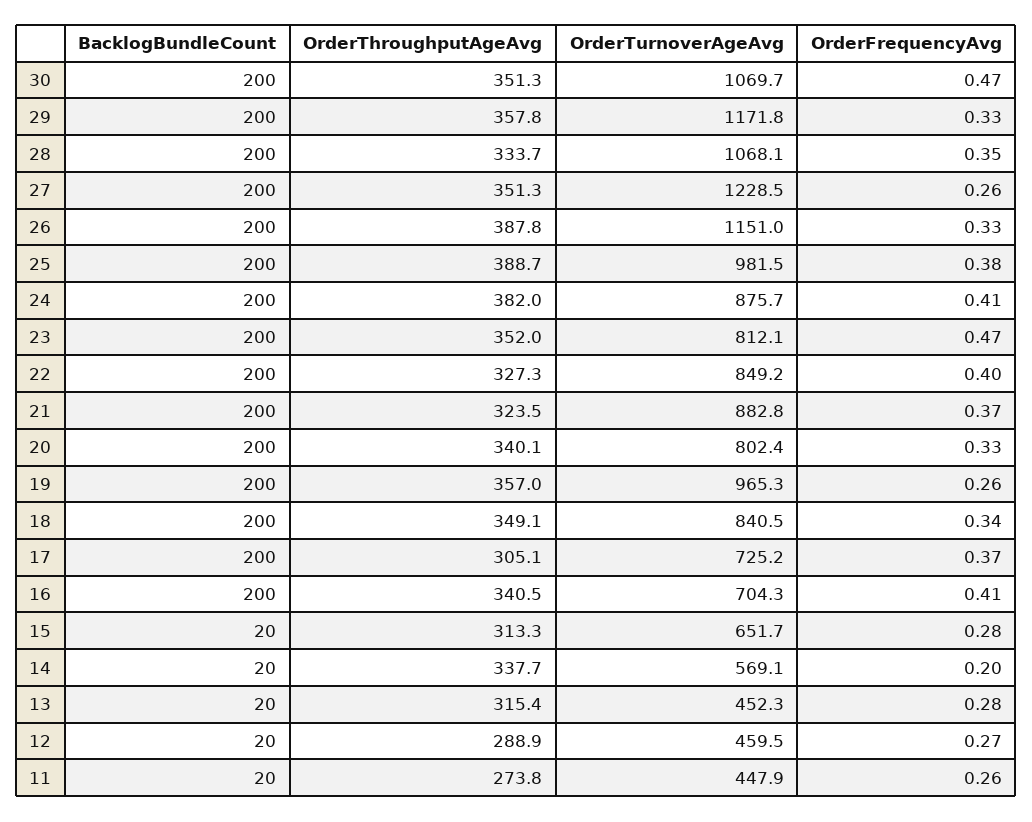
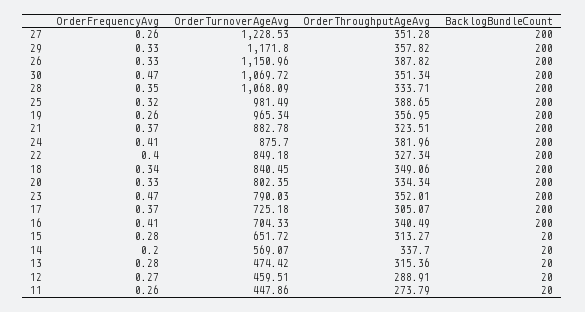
OrderFrequencyAvg, 25: 0.38 -> 0.32
OrderTurnoverAgeAvg, 23: 812.1 -> 790.03
OrderThroughputAgeAvg, 20: 340.1 -> 334.34
OrderTurnoverAgeAvg, 13: 452.3 -> 474.42

